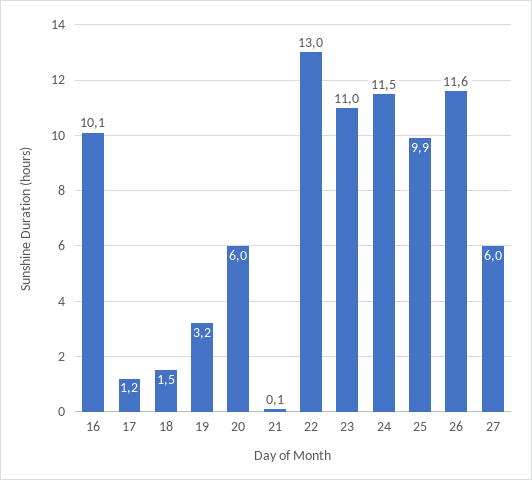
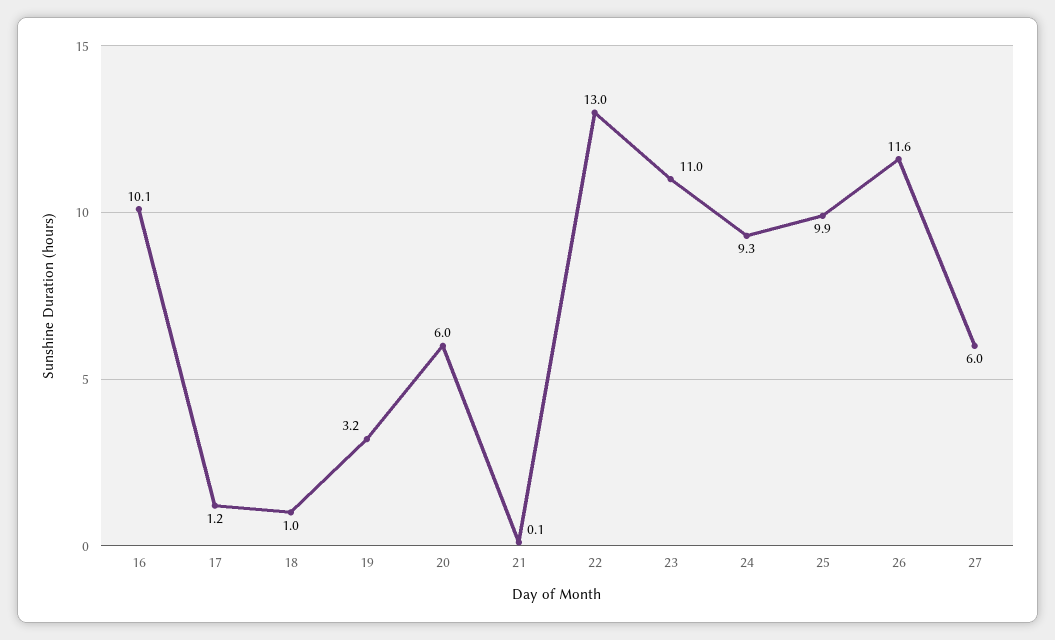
18: 1.5 -> 1
24: 11.5 -> 9.3

